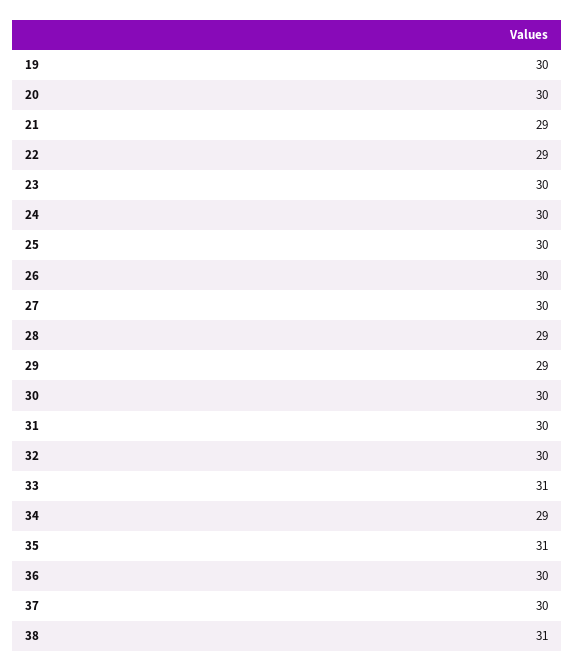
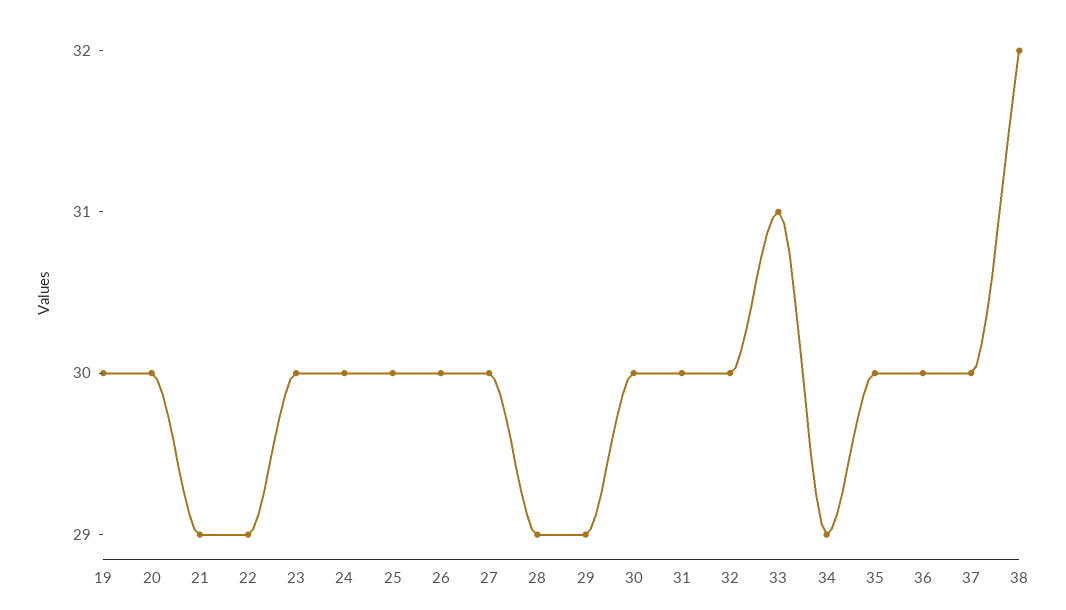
35: 31 -> 30
38: 31 -> 32

